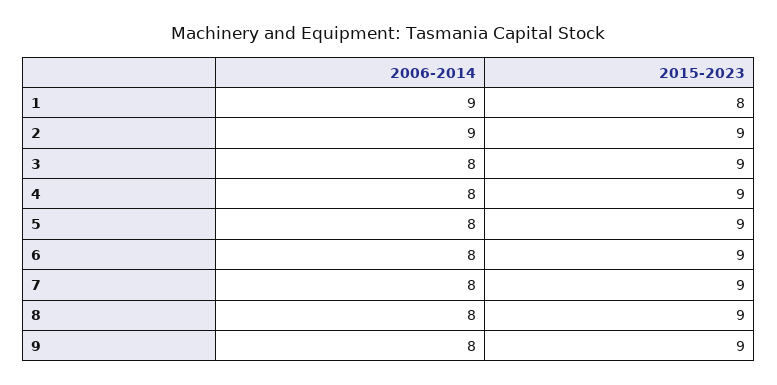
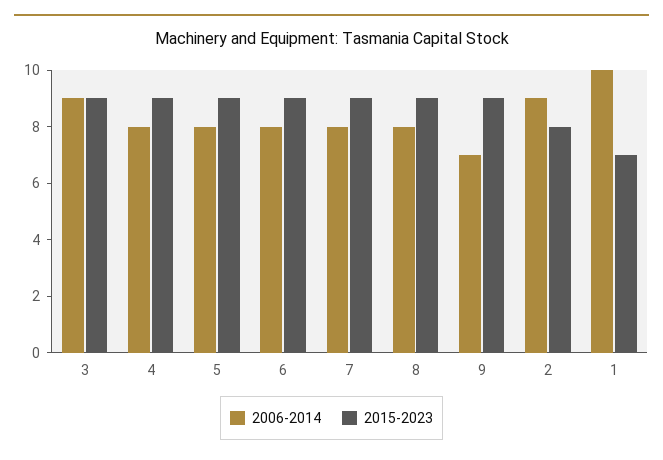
2006-2014, 1: 9 -> 10
2015-2023, 1: 8 -> 7
2015-2023, 2: 9 -> 8
2006-2014, 3: 8 -> 9
2006-2014, 9: 8 -> 7

